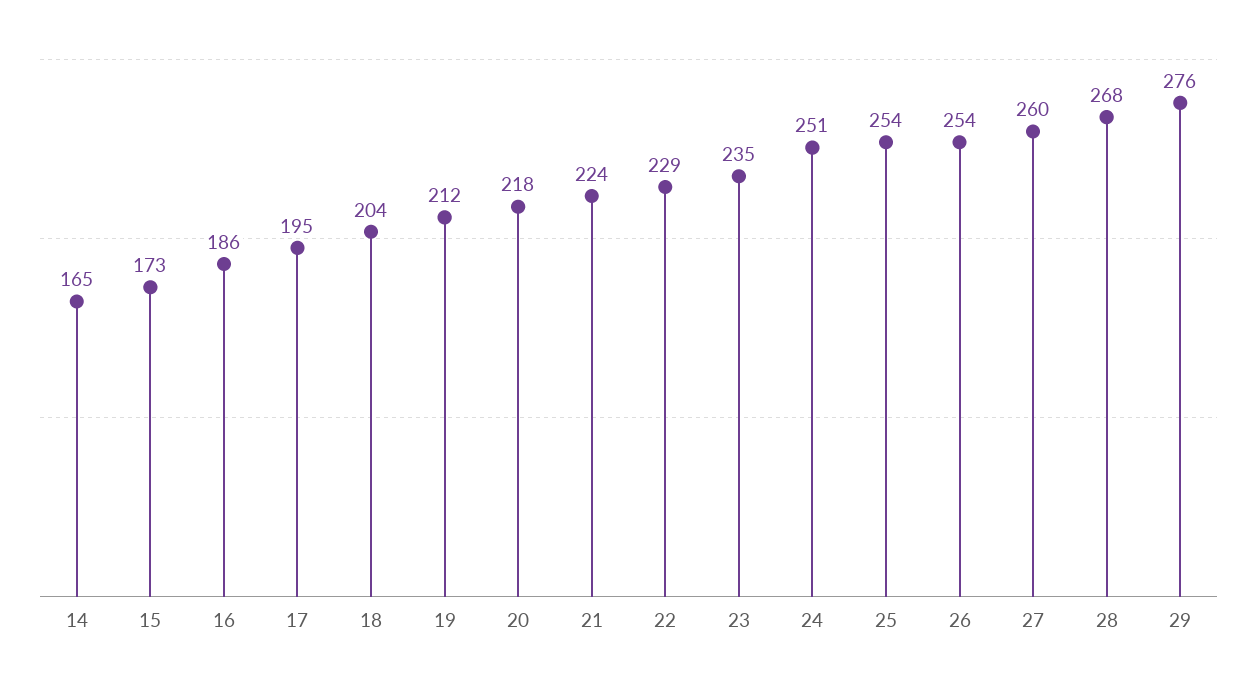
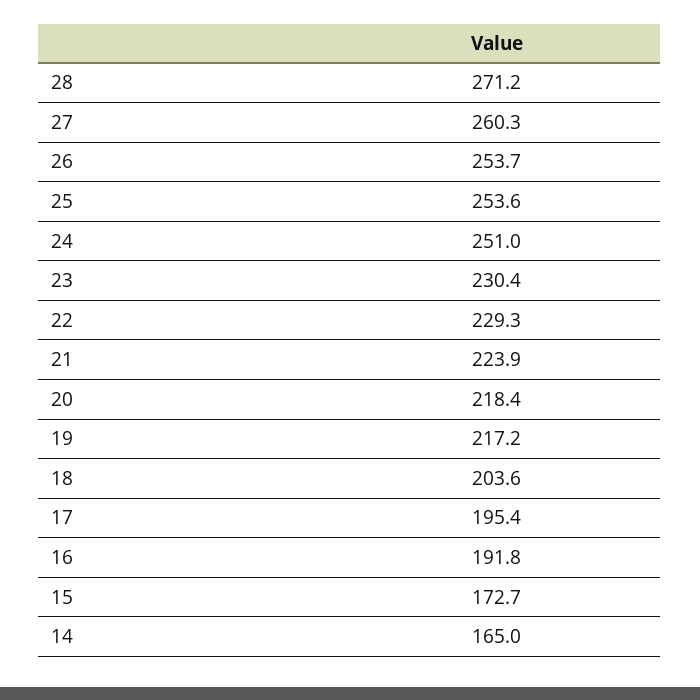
16: 186 -> 191.8
19: 212 -> 217.2
23: 235 -> 230.4
28: 268 -> 271.2
29: 276 -> none

